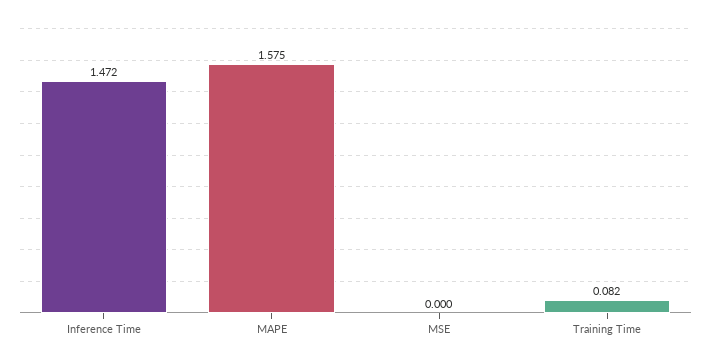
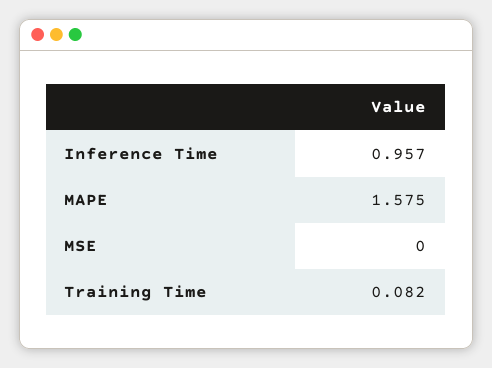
Inference Time: 1.472 -> 0.957

